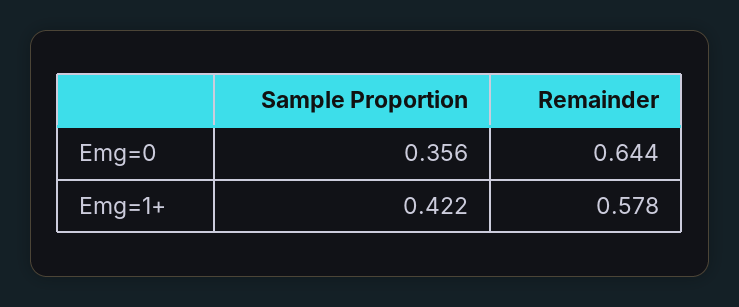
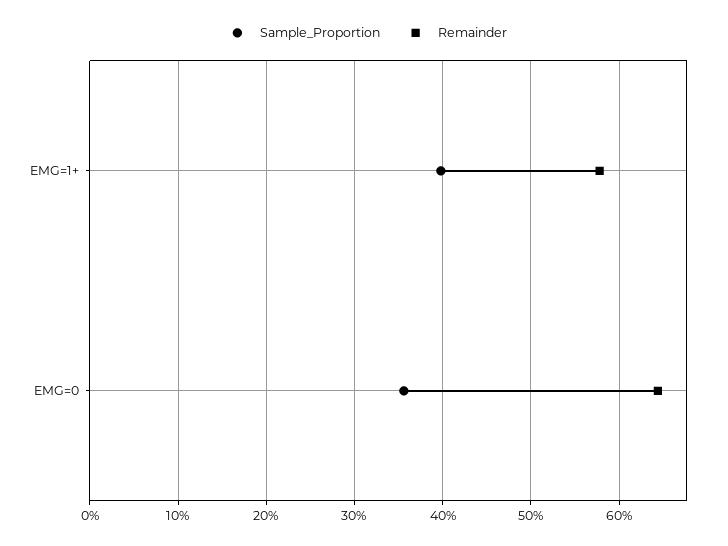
Sample Proportion, Emg=1+: 0.422 -> 0.4

